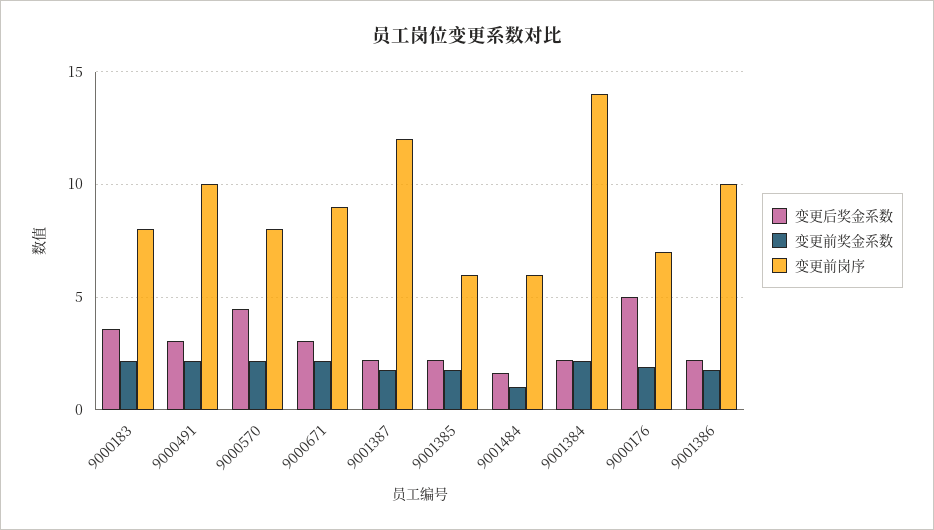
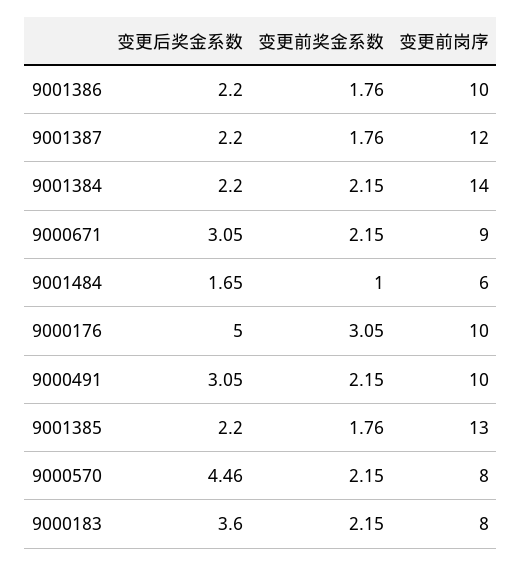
变更前岗序, 9001385: 6 -> 13
变更前奖金系数, 9000176: 2 -> 3.05
变更前岗序, 9000176: 7 -> 10

